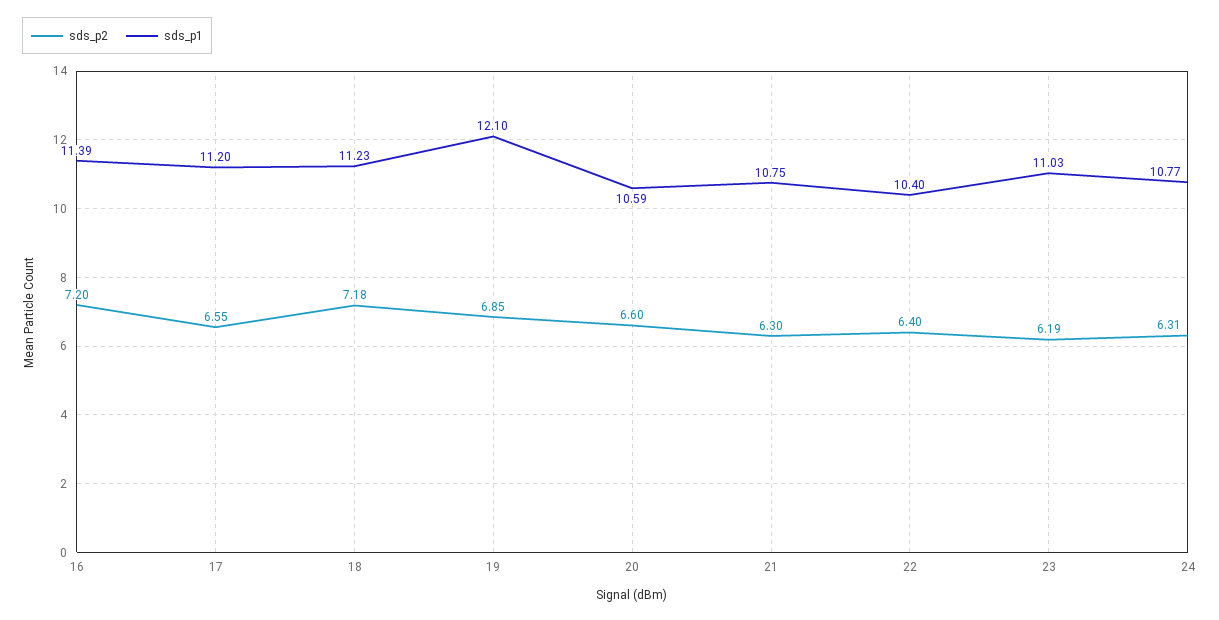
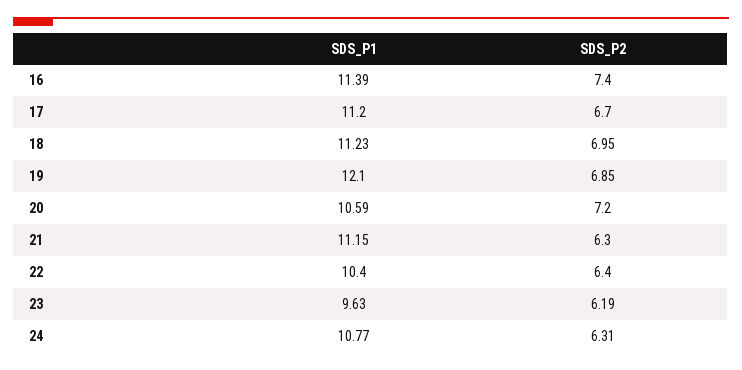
sds_p2, 16: 7.2 -> 7.4
sds_p2, 17: 6.55 -> 6.7
sds_p2, 18: 7.18 -> 6.95
sds_p2, 20: 6.6 -> 7.2
sds_p1, 21: 10.75 -> 11.15
sds_p1, 23: 11.03 -> 9.63

